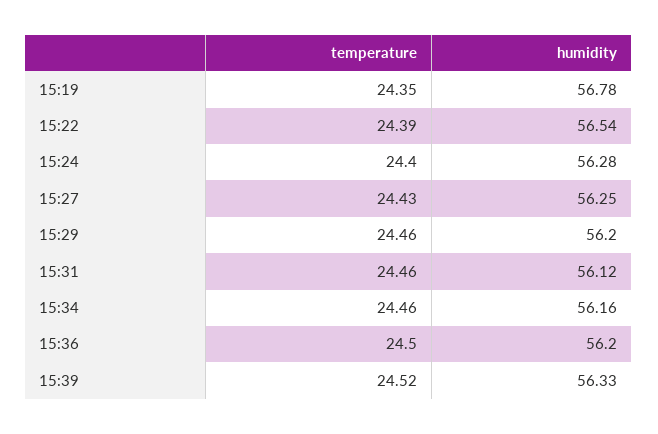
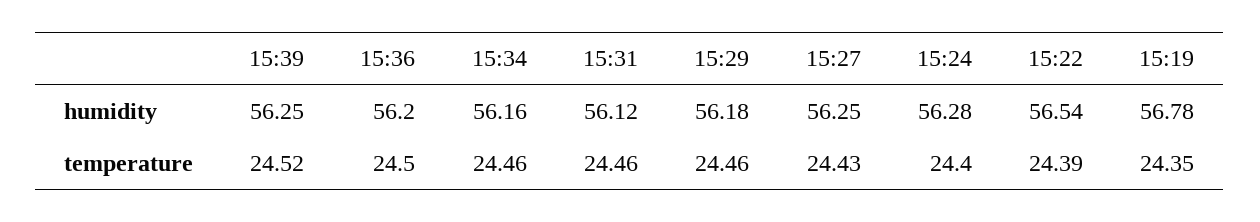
humidity, 15:29: 56.2 -> 56.18
humidity, 15:39: 56.33 -> 56.25

